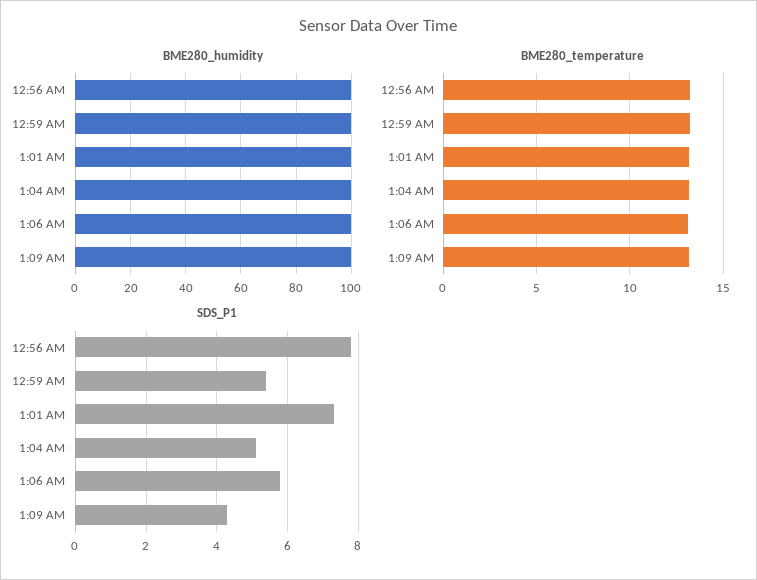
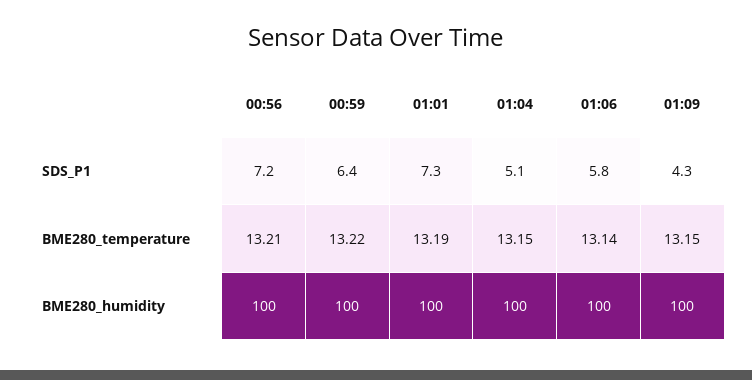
SDS_P1, 12:56 AM: 7.8 -> 7.2
SDS_P1, 12:59 AM: 5.4 -> 6.4

